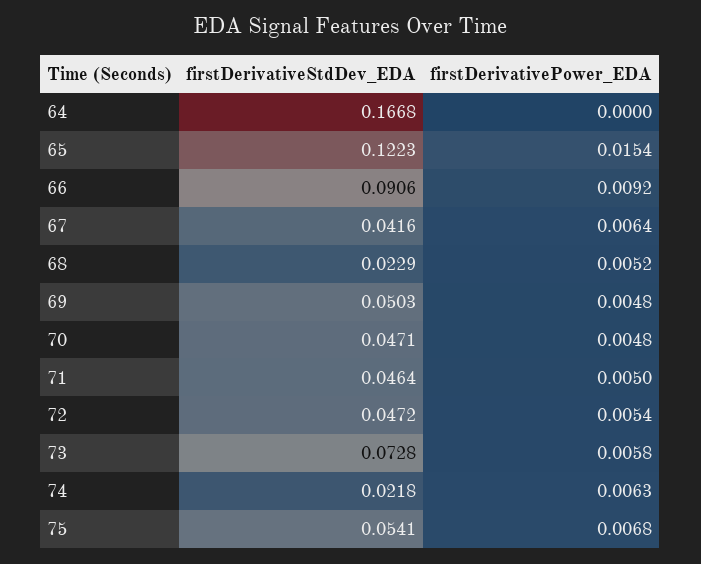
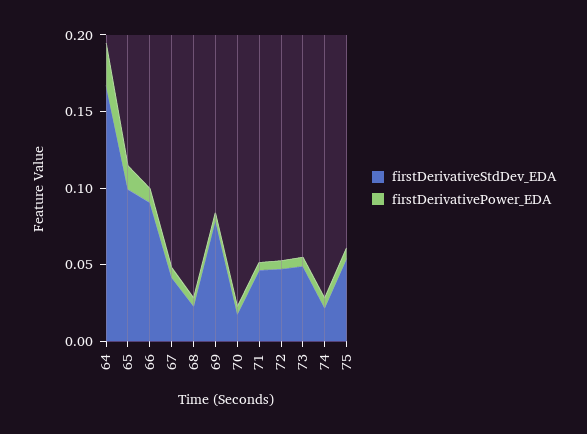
firstDerivativePower_EDA, 64: 0 -> 0.03
firstDerivativeStdDev_EDA, 65: 0.1223 -> 0.1
firstDerivativeStdDev_EDA, 69: 0.0503 -> 0.08
firstDerivativeStdDev_EDA, 70: 0.0471 -> 0.02
firstDerivativeStdDev_EDA, 73: 0.0728 -> 0.05

